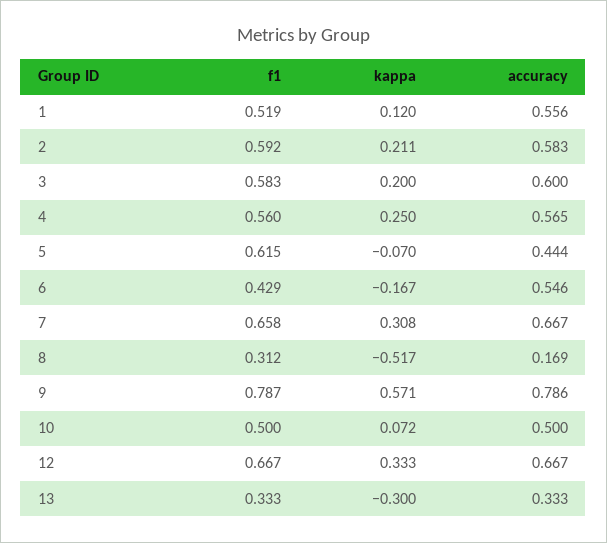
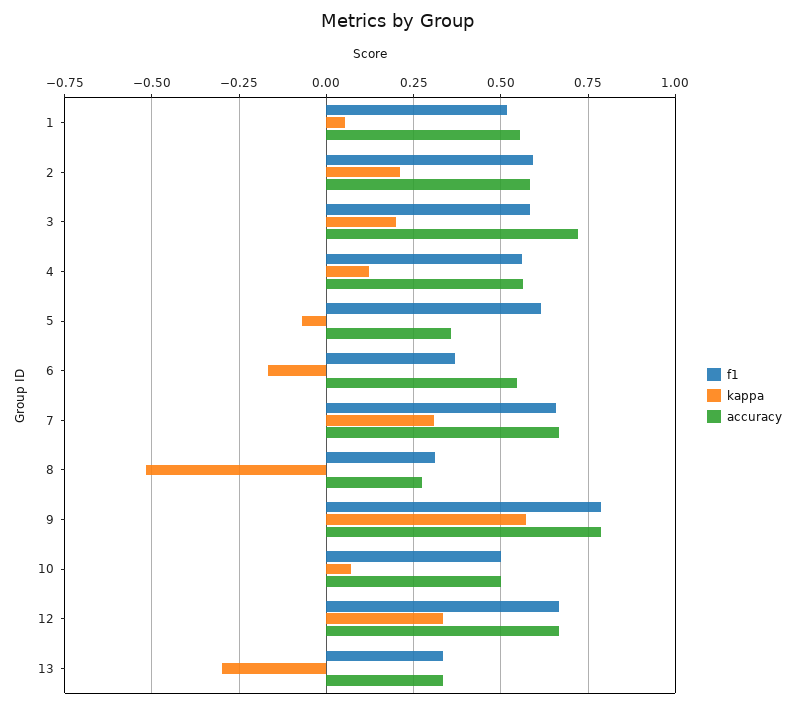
kappa, 1: 0.12 -> 0.05
accuracy, 3: 0.6 -> 0.725
kappa, 4: 0.25 -> 0.125
accuracy, 5: 0.444 -> 0.35
f1, 6: 0.429 -> 0.375
accuracy, 8: 0.169 -> 0.275

